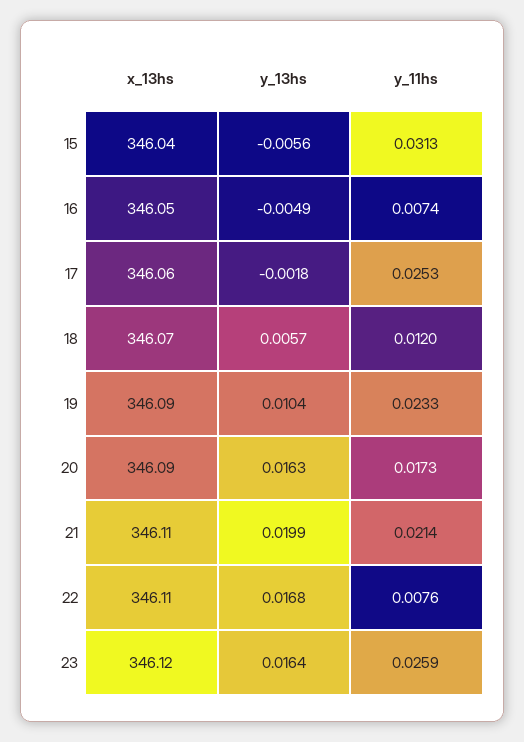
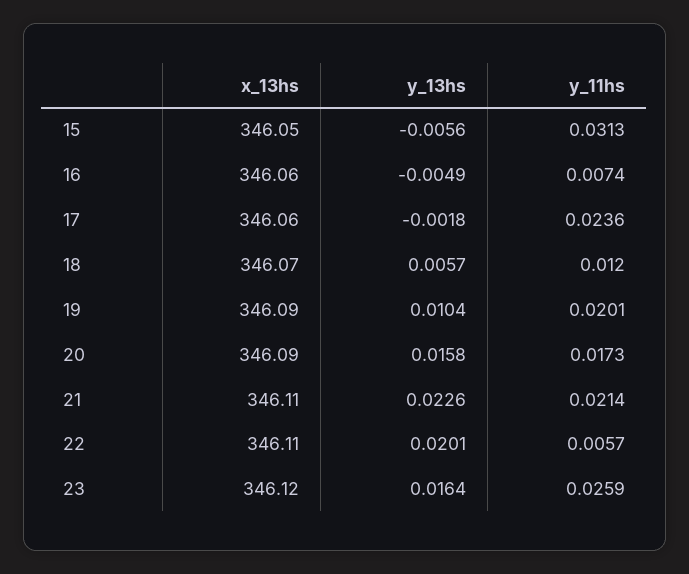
x_13hs, 15: 346.04 -> 346.05
x_13hs, 16: 346.05 -> 346.06
y_11hs, 17: 0.0253 -> 0.0236
y_11hs, 19: 0.0233 -> 0.0201
y_13hs, 20: 0.0163 -> 0.0158
y_13hs, 21: 0.0199 -> 0.0226
y_13hs, 22: 0.0168 -> 0.0201
y_11hs, 22: 0.0076 -> 0.0057

